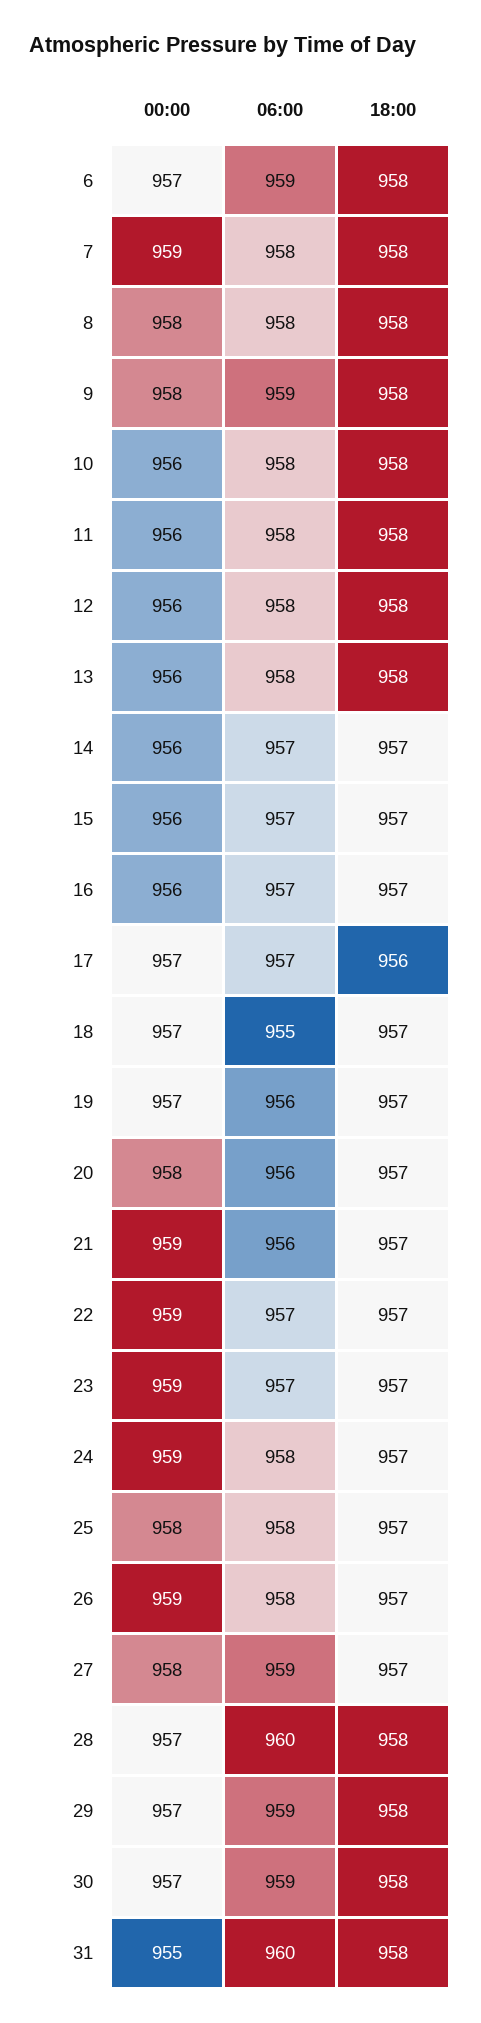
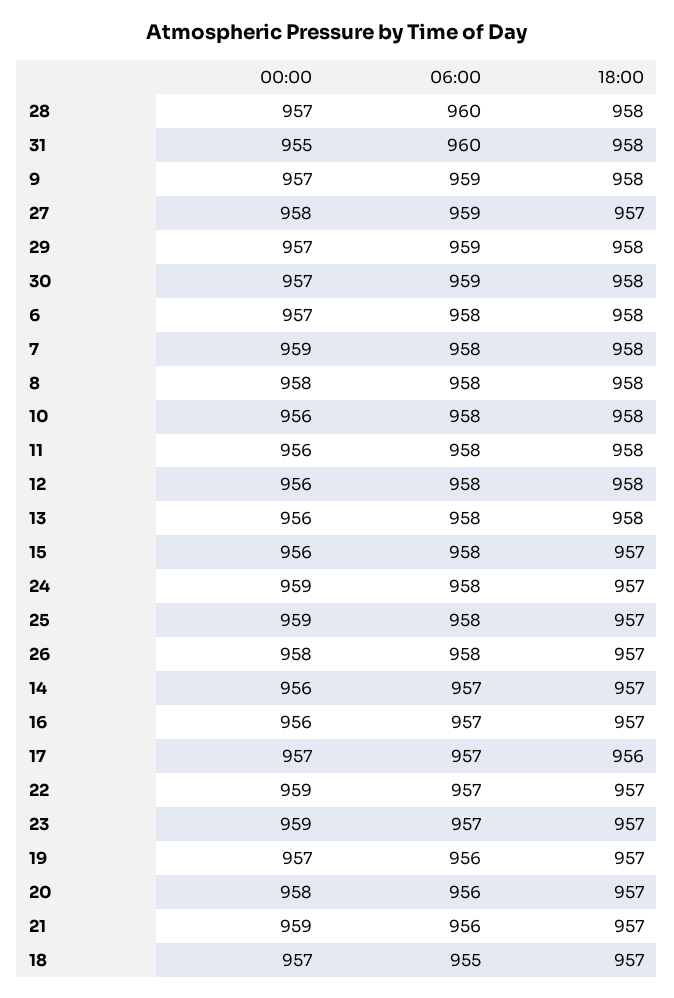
06:00, 6: 959 -> 958
00:00, 9: 958 -> 957
06:00, 15: 957 -> 958
00:00, 25: 958 -> 959
00:00, 26: 959 -> 958

